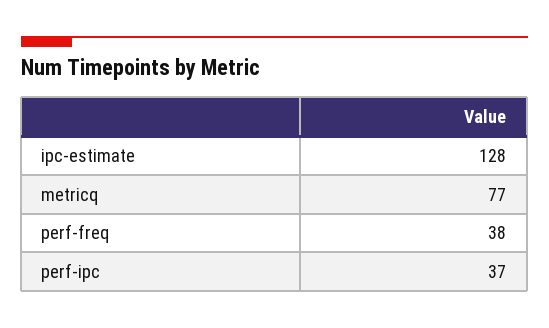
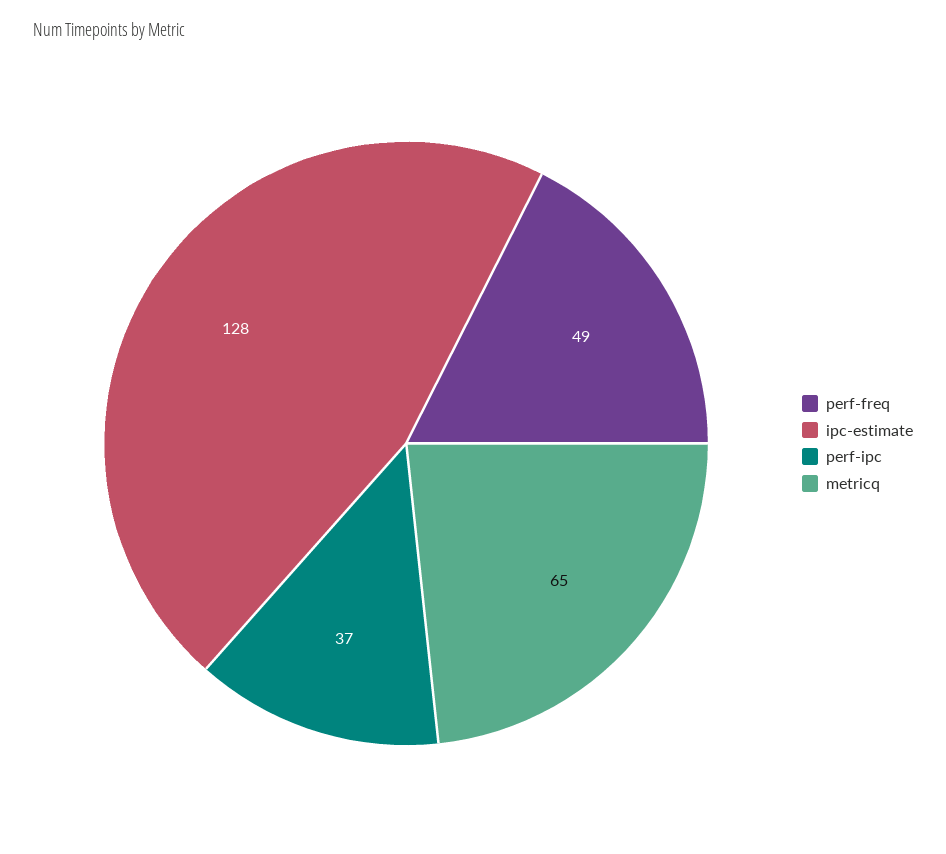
metricq: 77 -> 65
perf-freq: 38 -> 49

